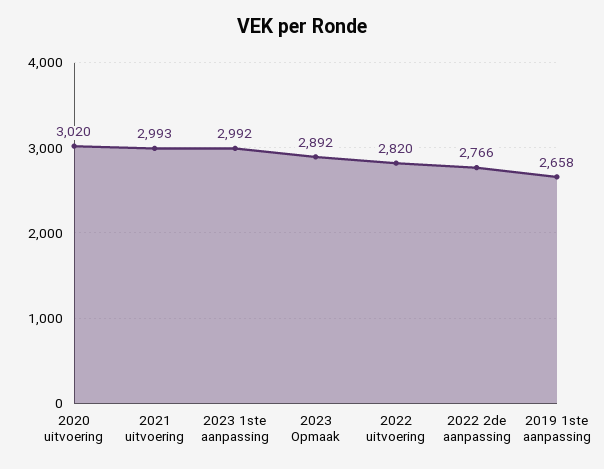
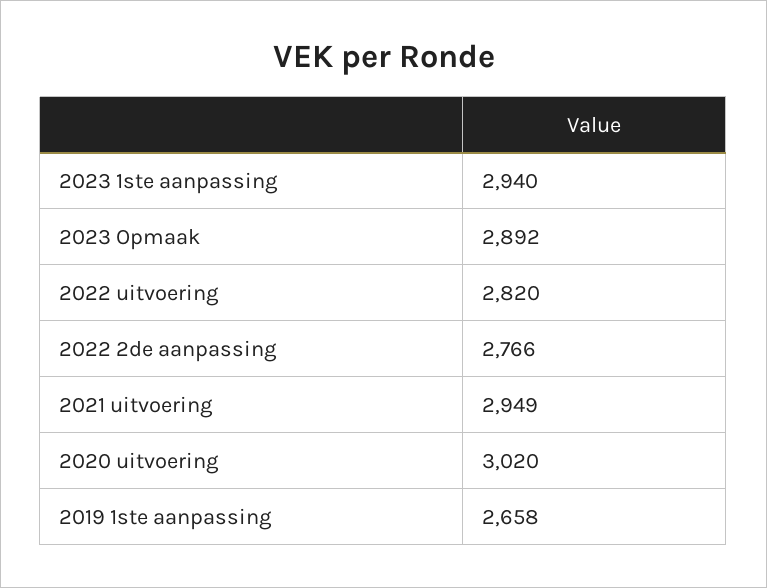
2021 uitvoering: 2993 -> 2949
2023 1ste aanpassing: 2992 -> 2940

